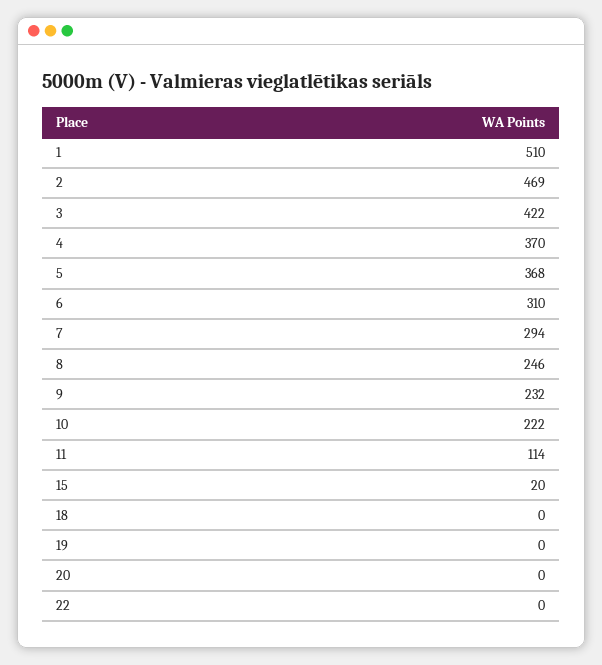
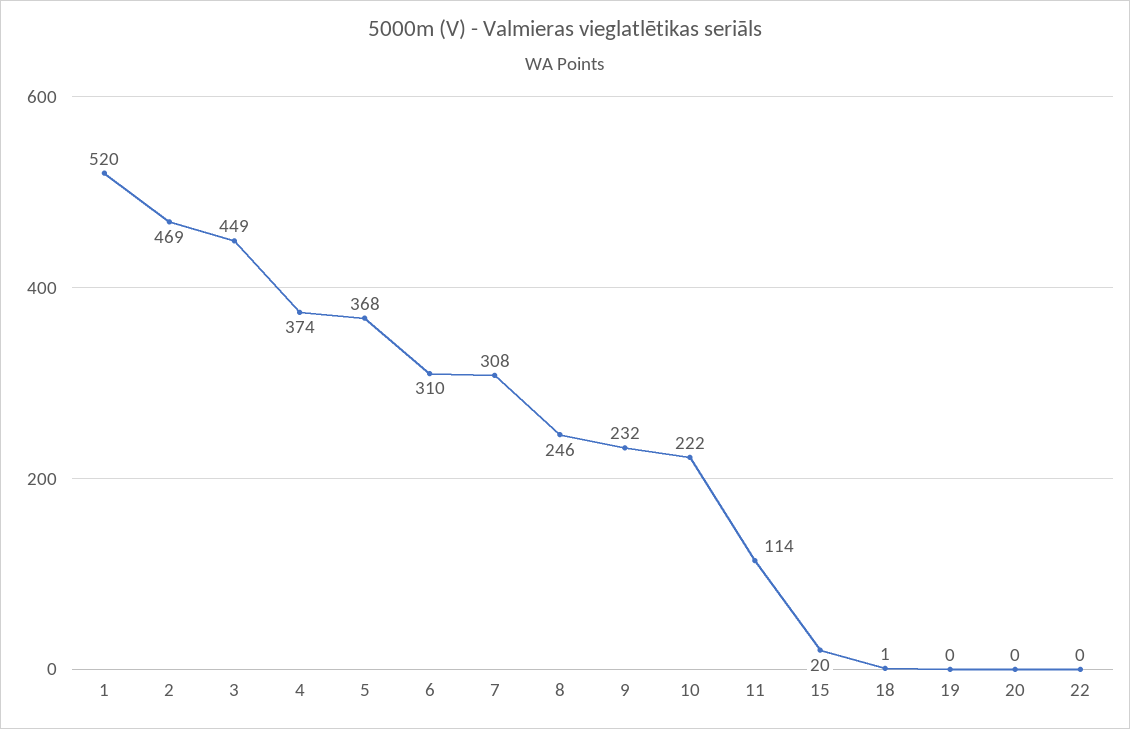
1: 510 -> 520
3: 422 -> 449
4: 370 -> 374
7: 294 -> 308
18: 0 -> 1

